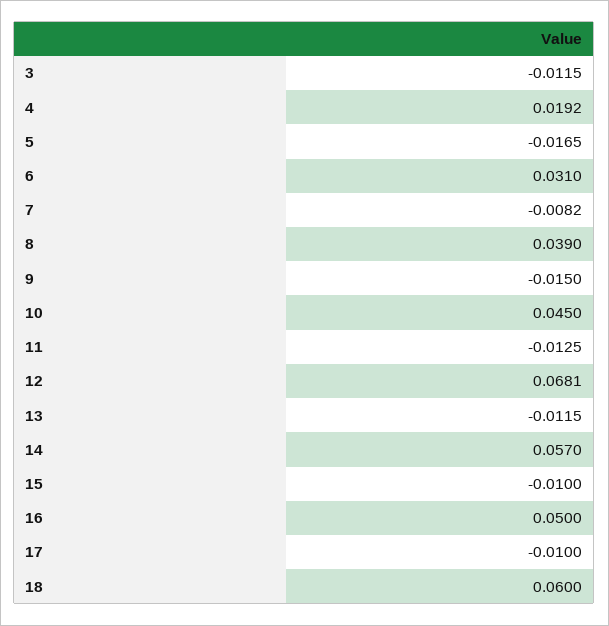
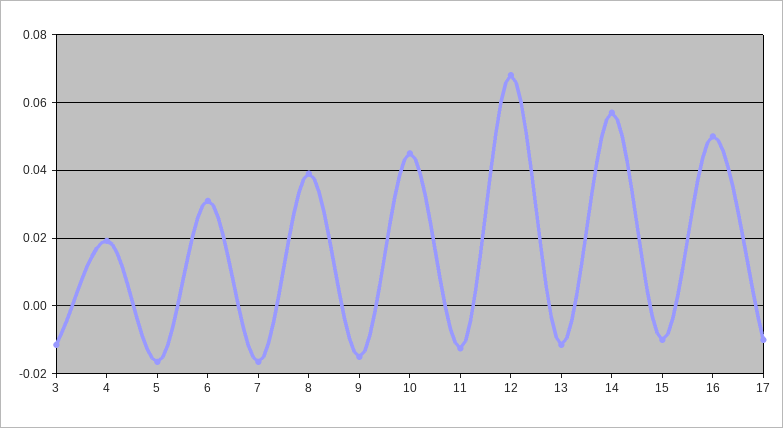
7: -0.0082 -> -0.016
18: 0.06 -> none

